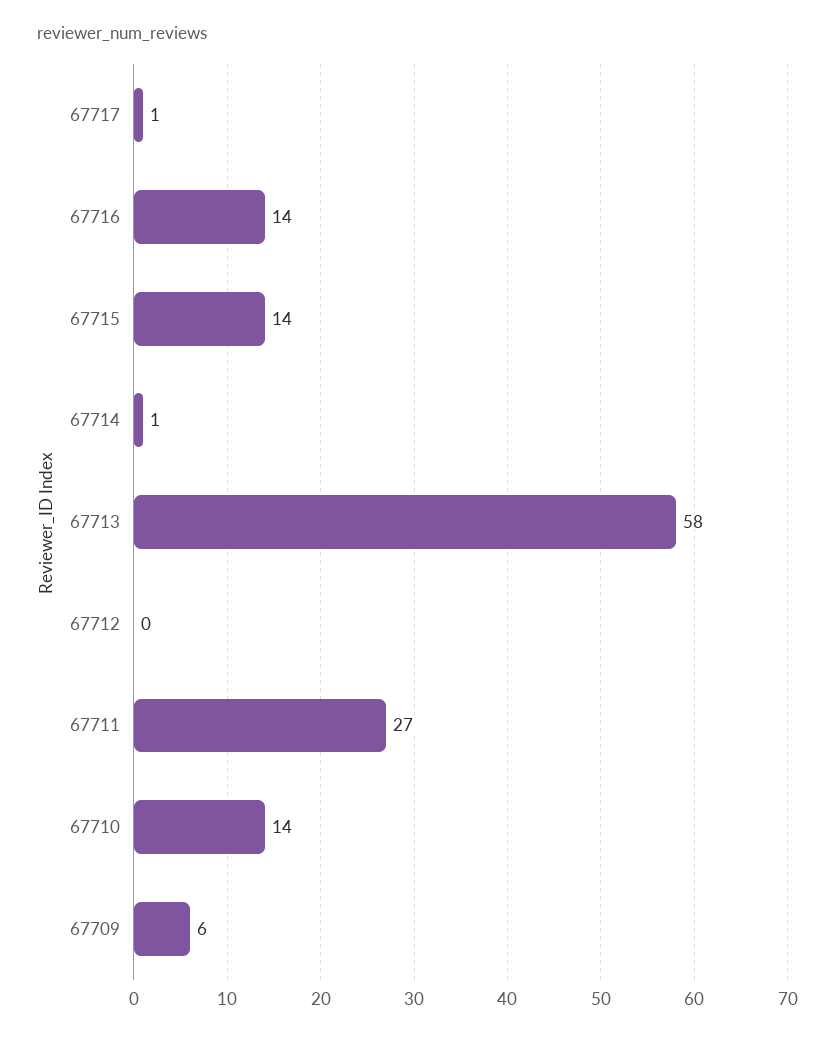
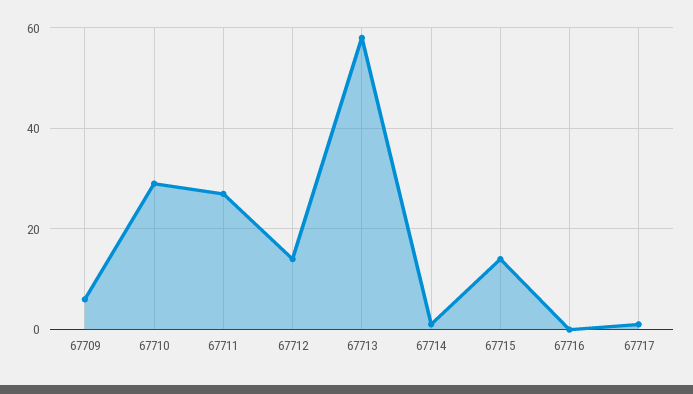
67716: 14 -> 0
67712: 0 -> 15
67710: 14 -> 30

